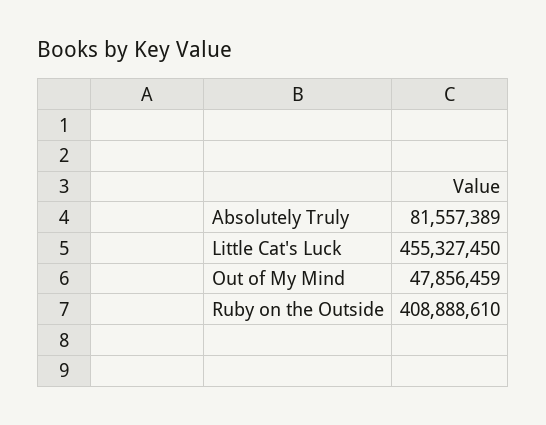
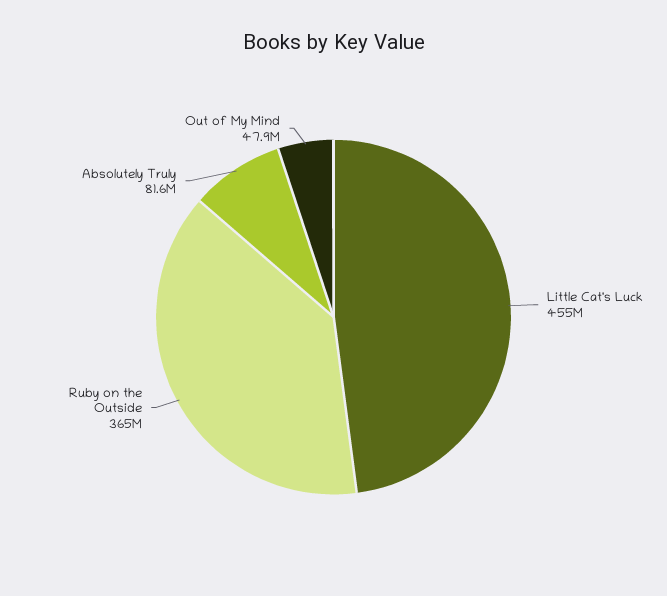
Ruby on the Outside: 408888610 -> 365000000

